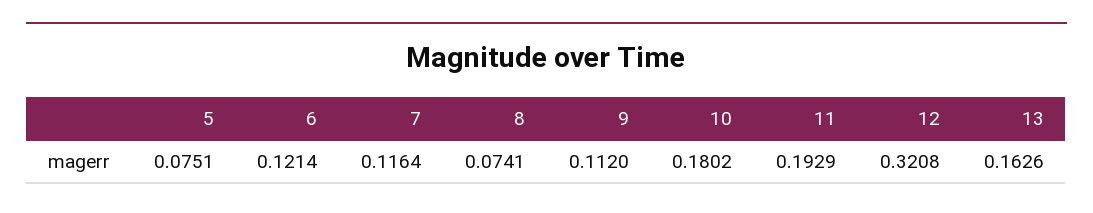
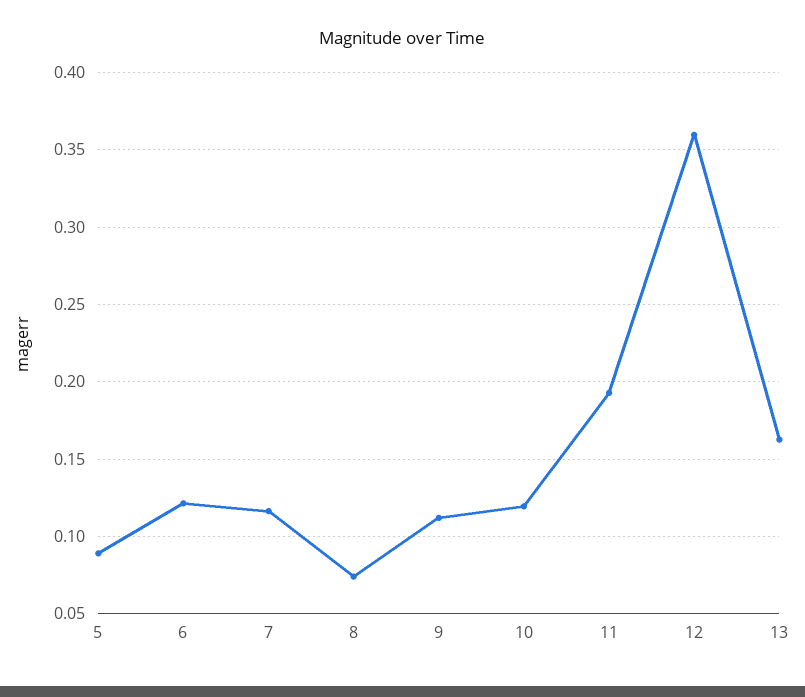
5: 0.0751 -> 0.09
10: 0.1802 -> 0.12
12: 0.3208 -> 0.36

